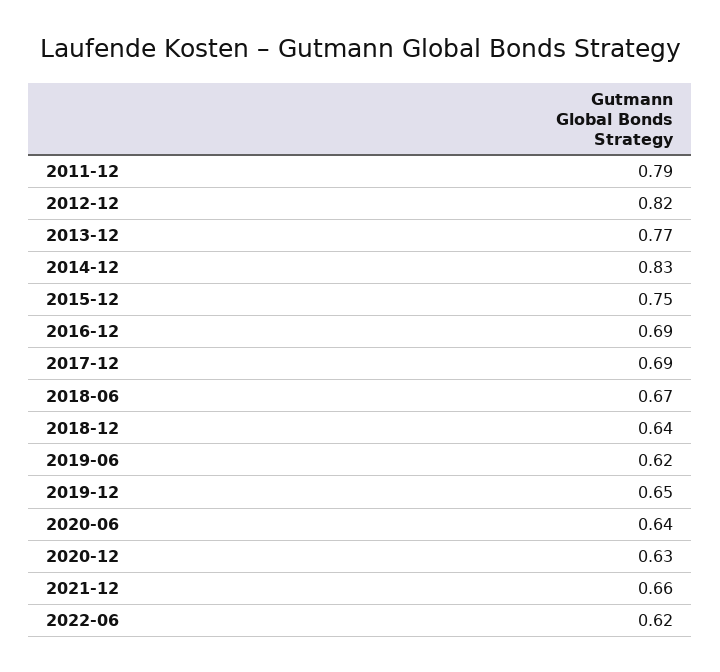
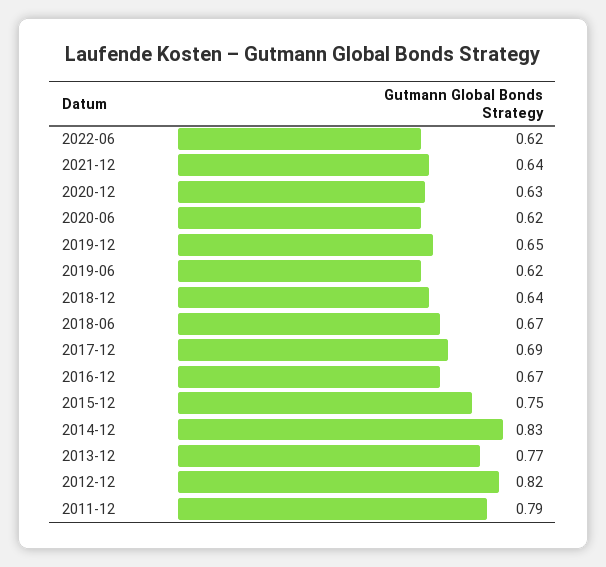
2016-12: 0.69 -> 0.67
2020-06: 0.64 -> 0.62
2021-12: 0.66 -> 0.64

